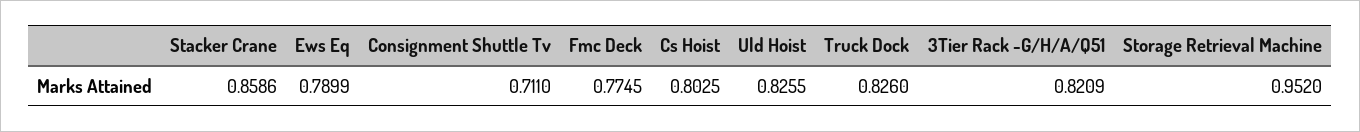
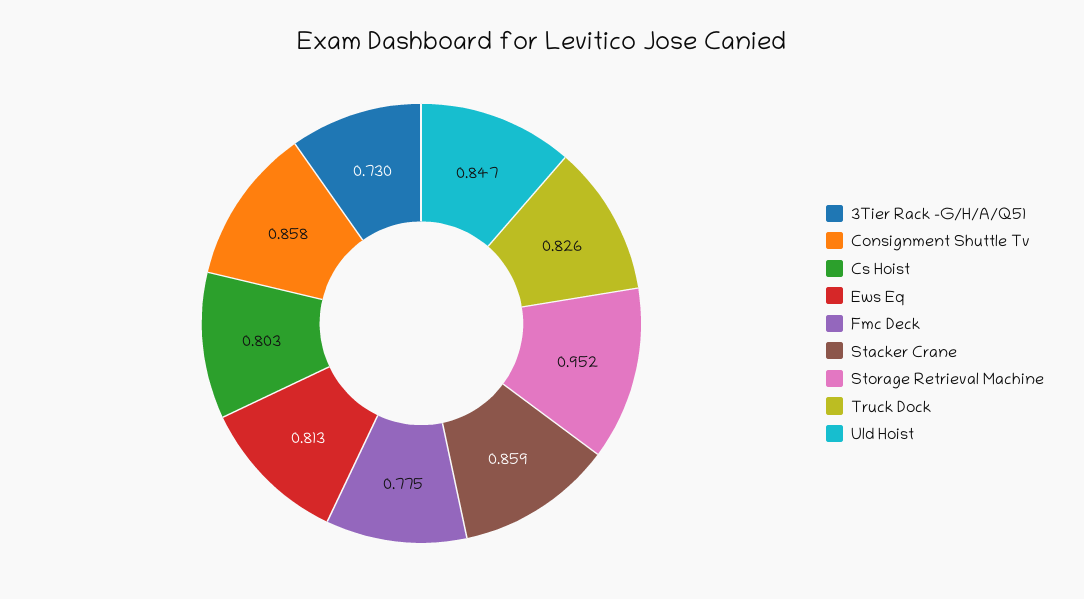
Ews Eq: 0.7899 -> 0.813
Consignment Shuttle Tv: 0.711 -> 0.858
Uld Hoist: 0.8255 -> 0.847
3Tier Rack -G/H/A/Q51: 0.8209 -> 0.73

